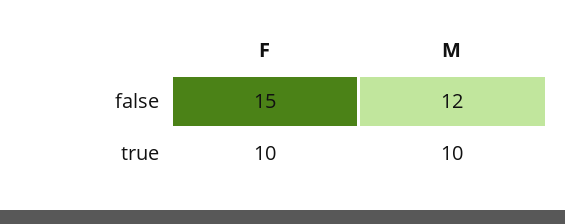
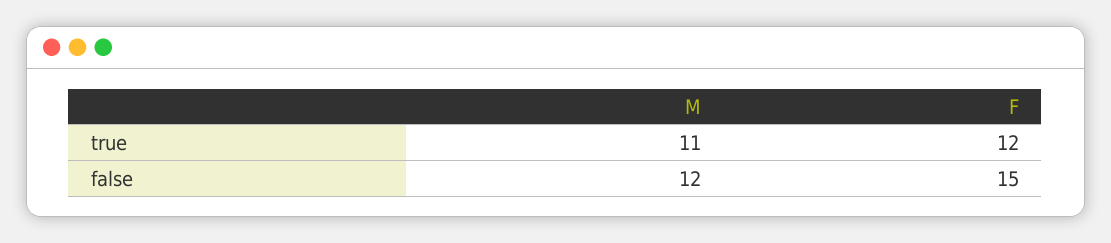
F, true: 10 -> 12
M, true: 10 -> 11

